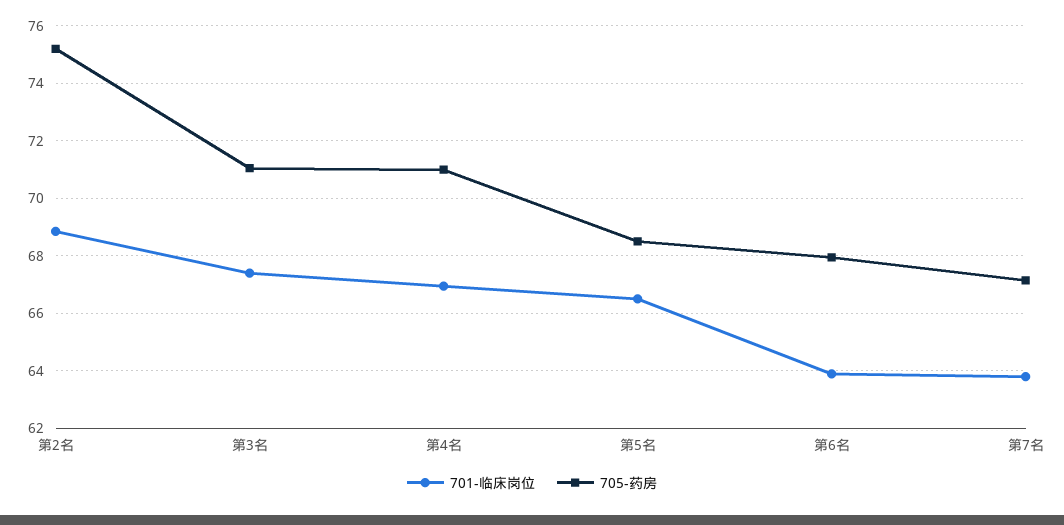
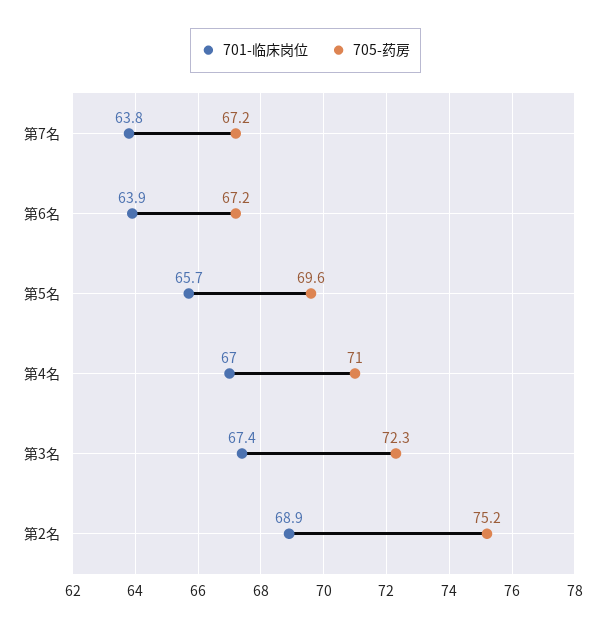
705-药房, 第3名: 71 -> 72.3
701-临床岗位, 第5名: 66.5 -> 65.7
705-药房, 第5名: 68.5 -> 69.6
705-药房, 第6名: 68 -> 67.2

